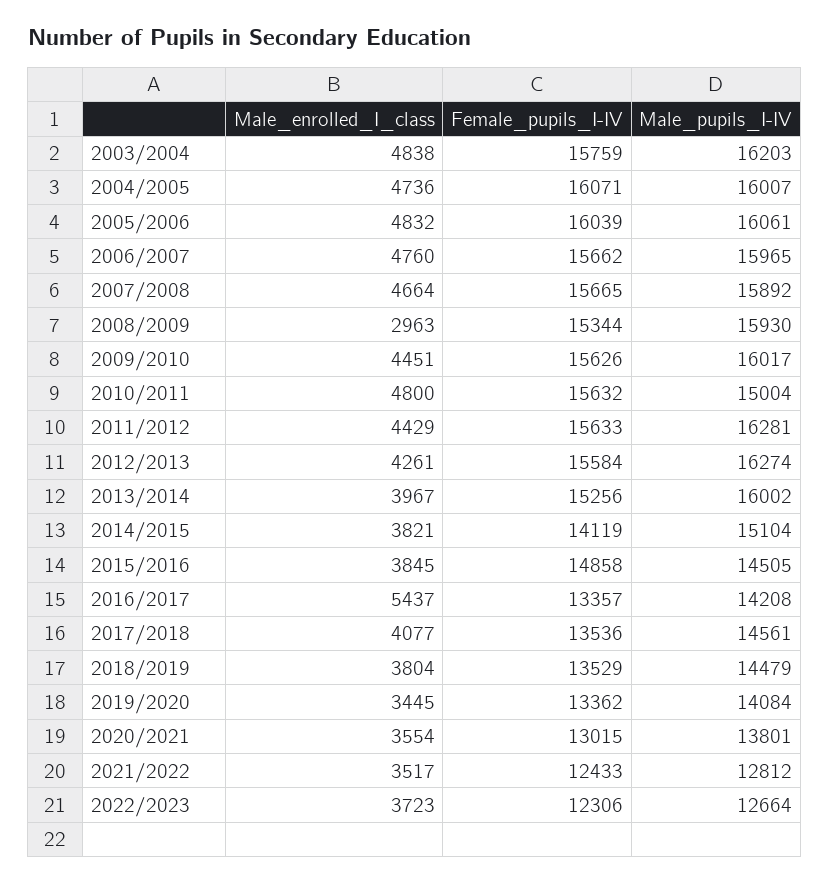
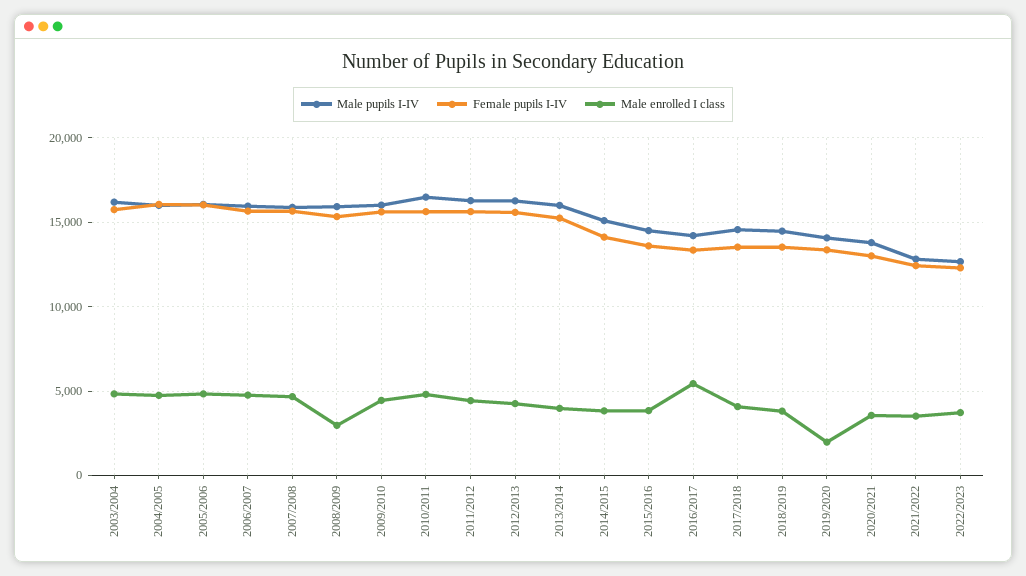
Male_pupils_I-IV, 2010/2011: 15004 -> 16500
Female_pupils_I-IV, 2015/2016: 14858 -> 13500
Male_enrolled_I_class, 2019/2020: 3445 -> 2000

